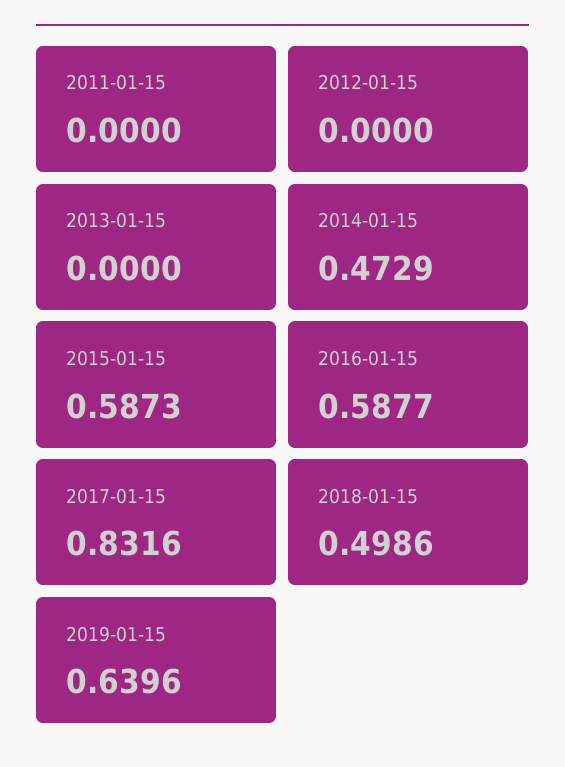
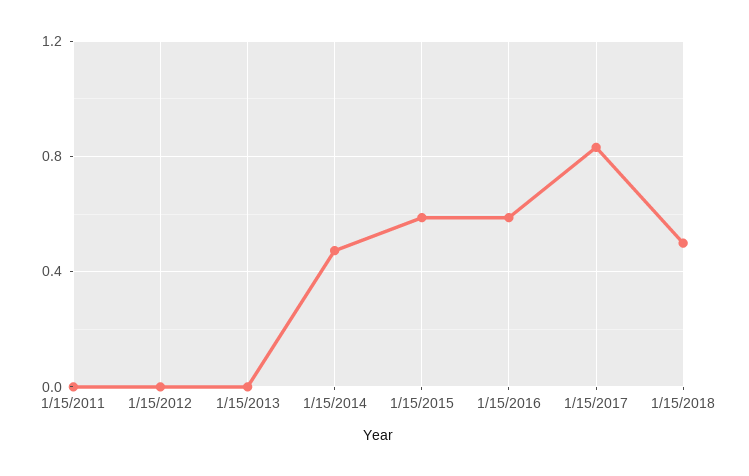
2019-01-15: 0.6396 -> none

